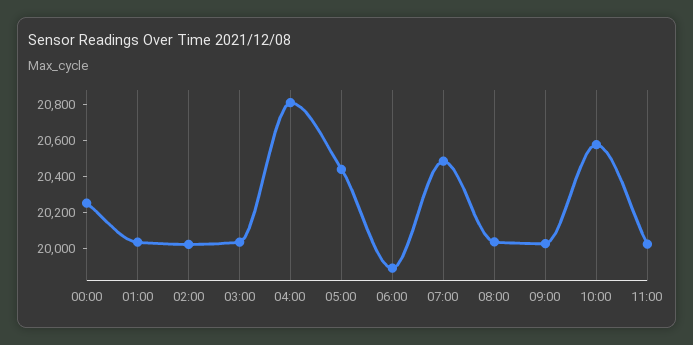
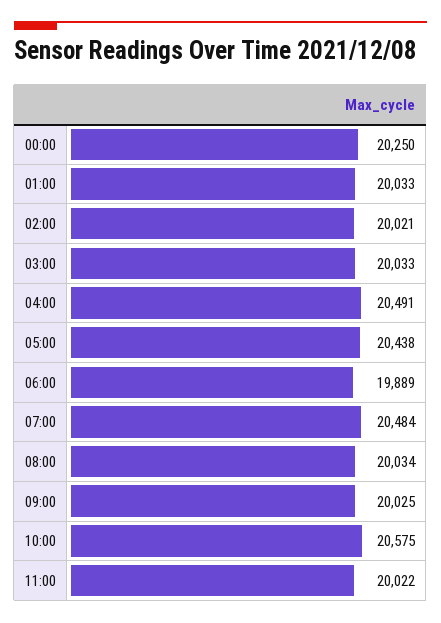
04:00: 20800 -> 20491

